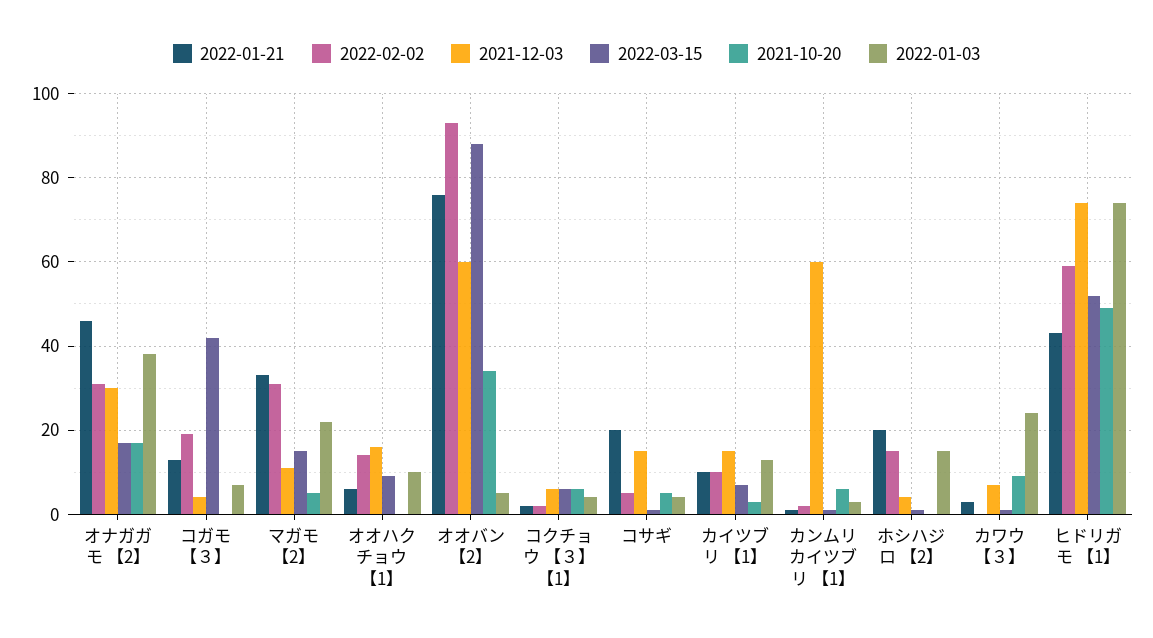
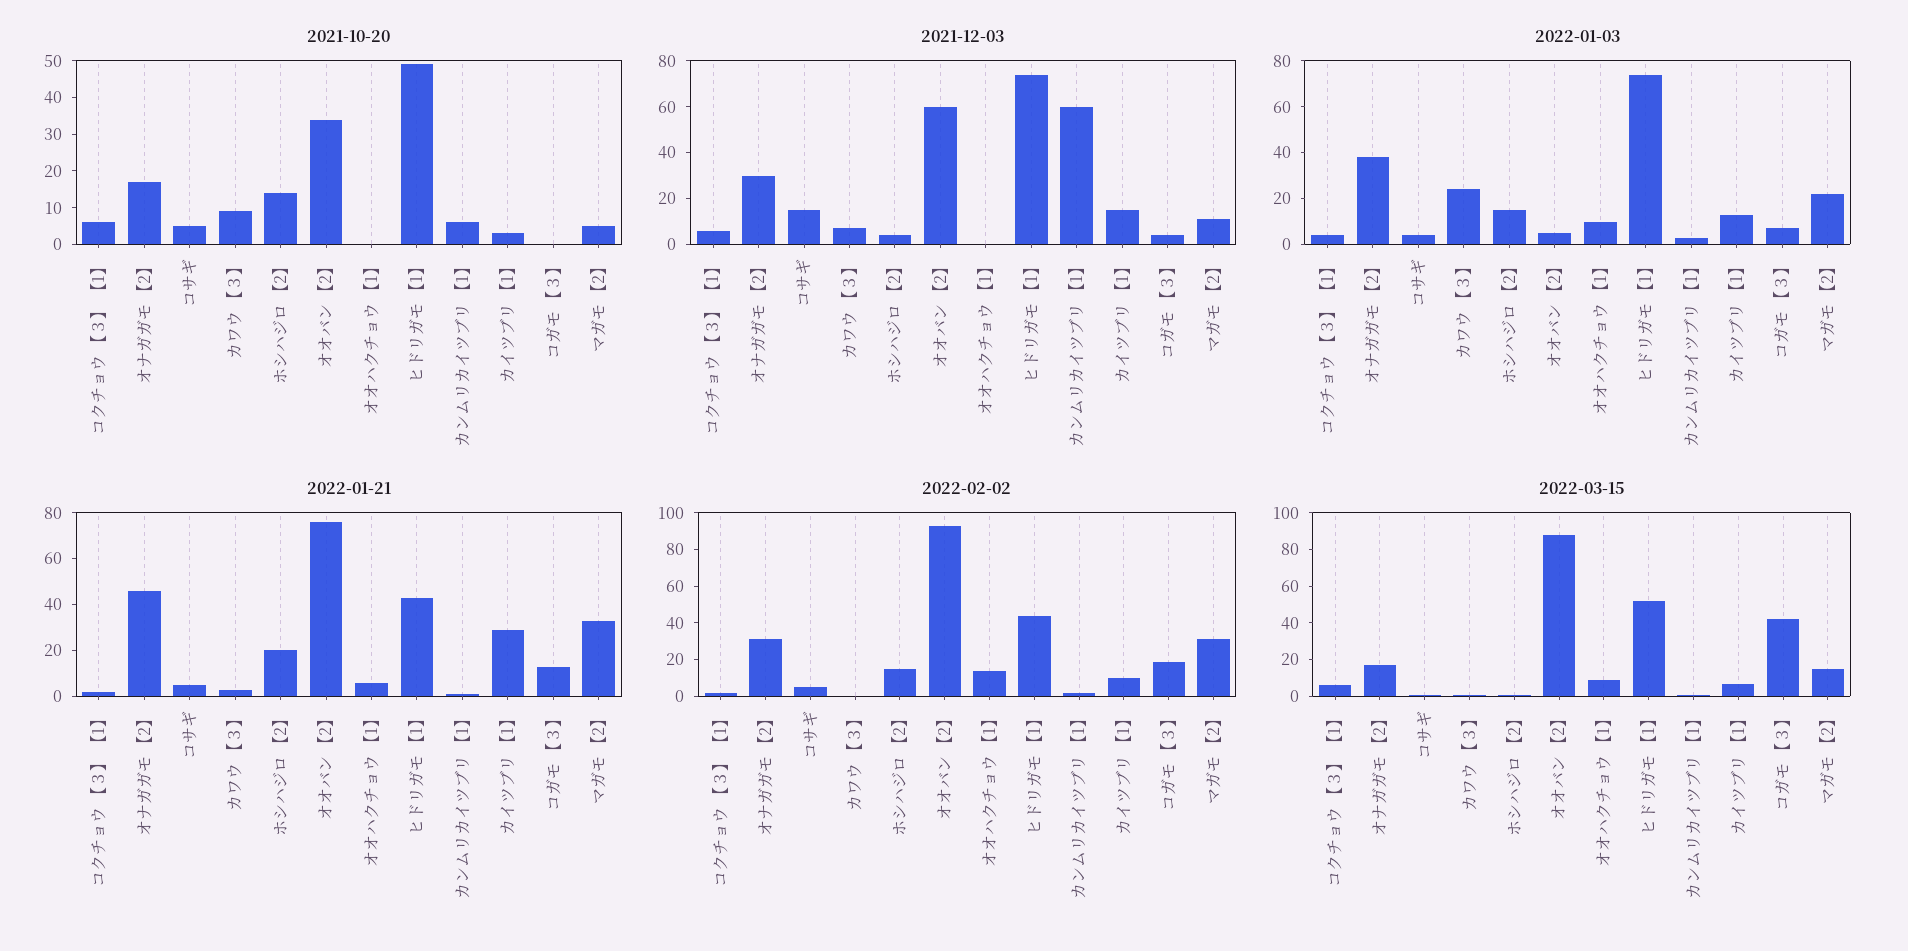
2021-12-03, オオハクチョウ 【1】: 15 -> 0
2022-01-21, コサギ: 20 -> 5
2022-01-21, カイツブリ 【1】: 10 -> 30
2021-10-20, ホシハジロ 【2】: 0 -> 15
2022-02-02, ヒドリガモ 【1】: 60 -> 45

